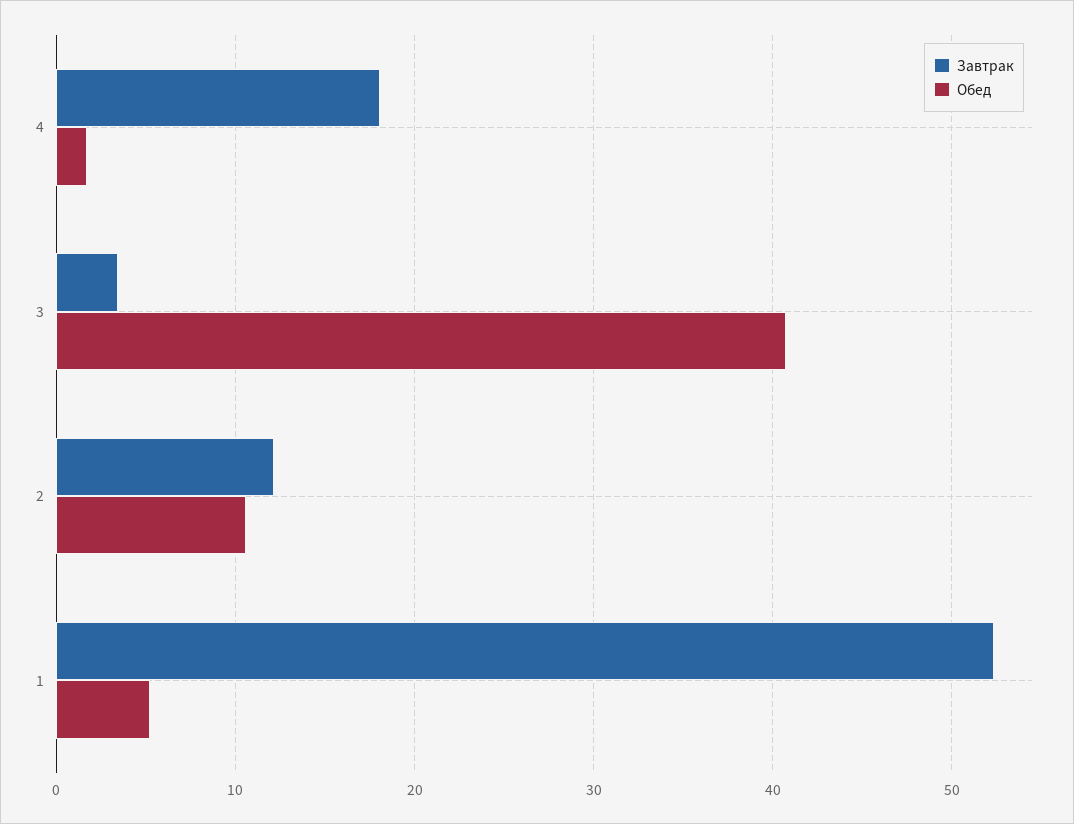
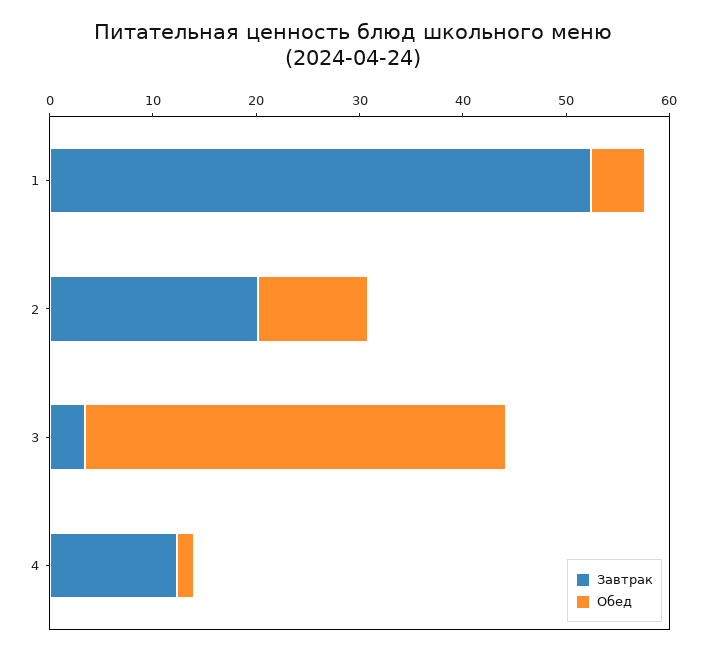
Завтрак, 4: 18 -> 12
Завтрак, 2: 12 -> 20

